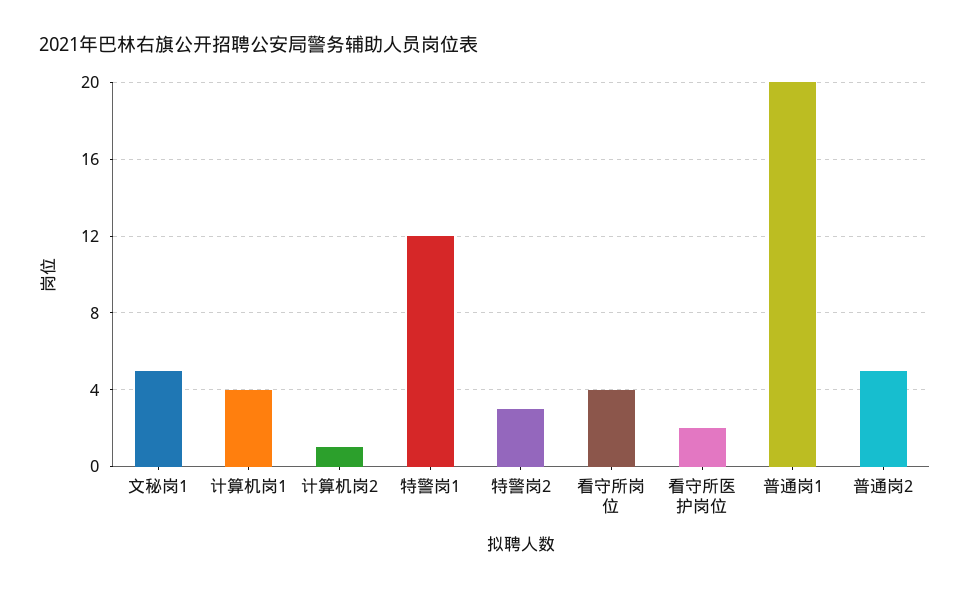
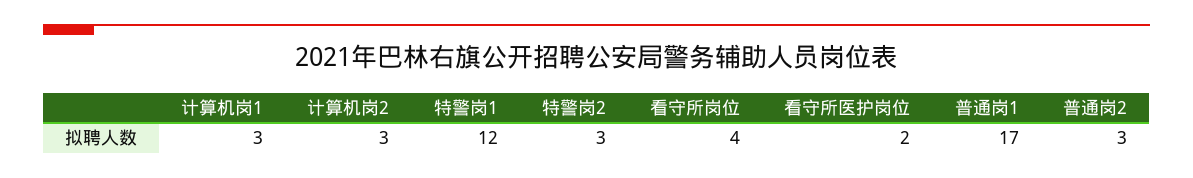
文秘岗1: 5 -> none
计算机岗1: 4 -> 3
计算机岗2: 1 -> 3
普通岗1: 20 -> 17
普通岗2: 5 -> 3

